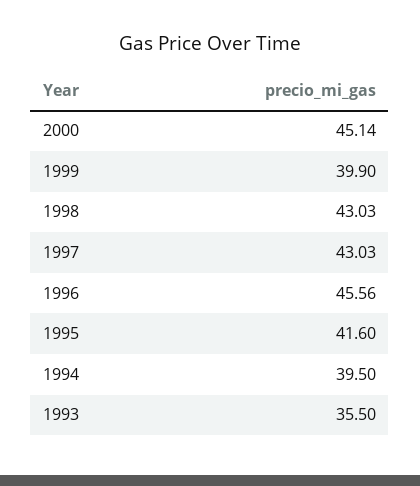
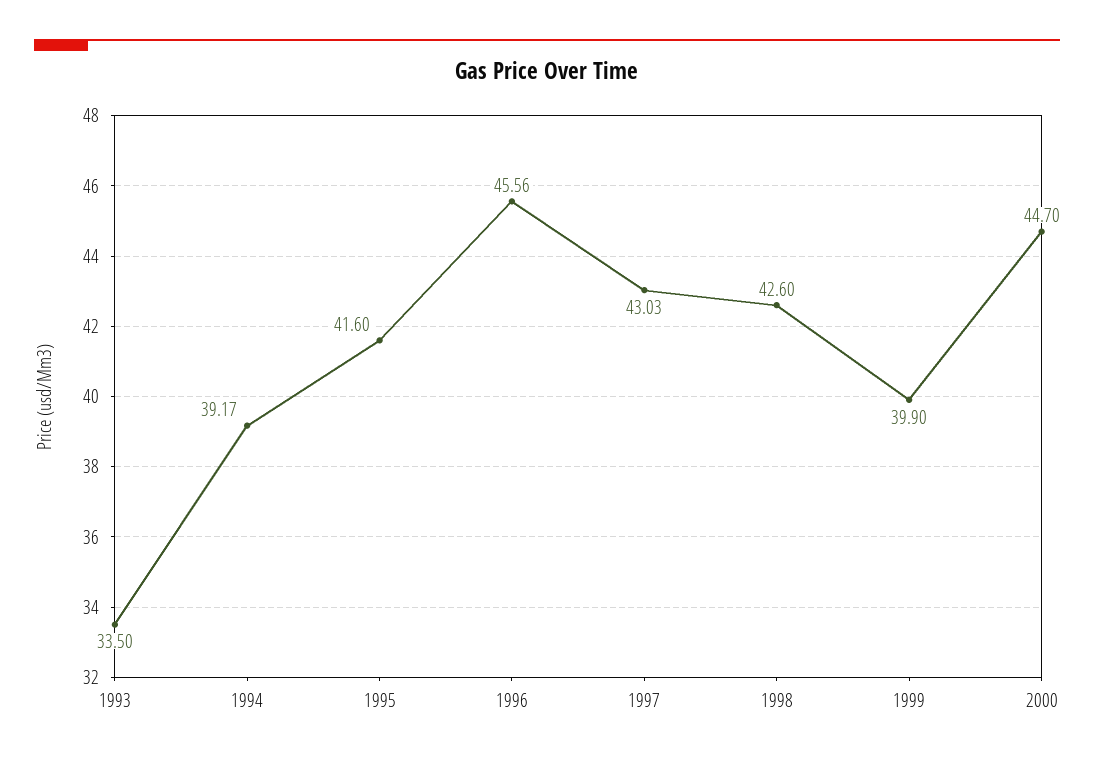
2000: 45.14 -> 44.7
1998: 43.03 -> 42.6
1994: 39.5 -> 39.17
1993: 35.5 -> 33.5

